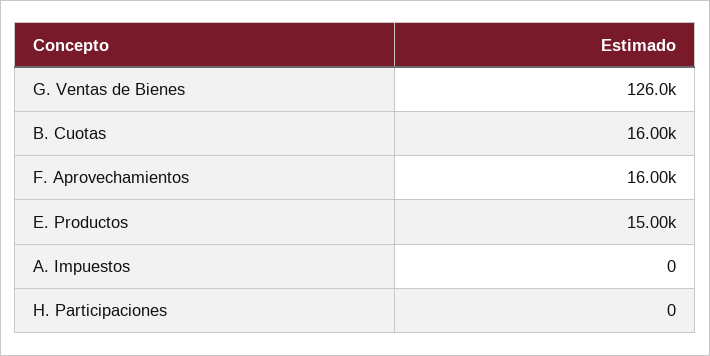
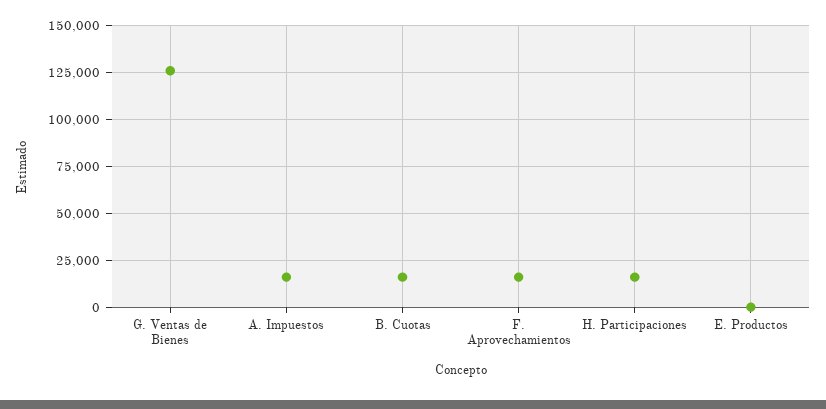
E. Productos: 15000 -> 0
A. Impuestos: 0 -> 15000
H. Participaciones: 0 -> 15000

